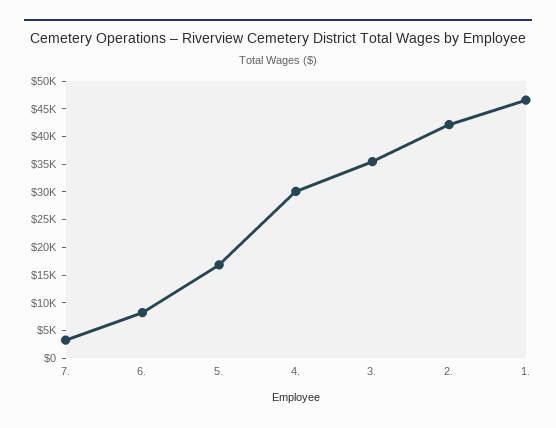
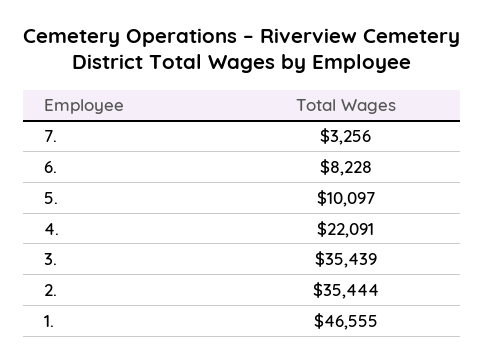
5.: 17500 -> 10097
4.: 30000 -> 22091
2.: 42500 -> 35444

